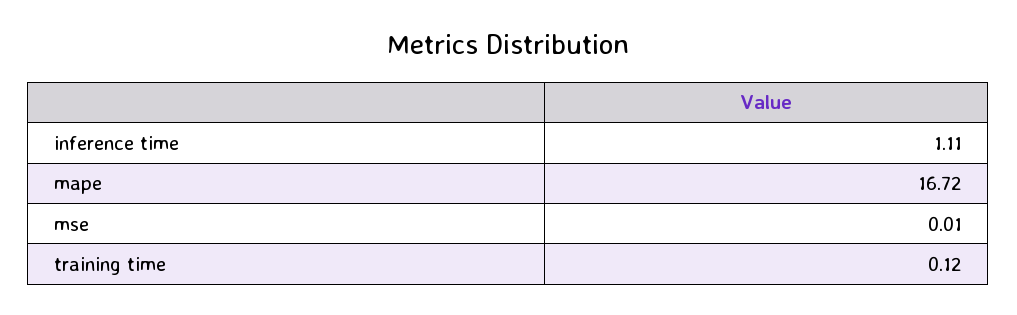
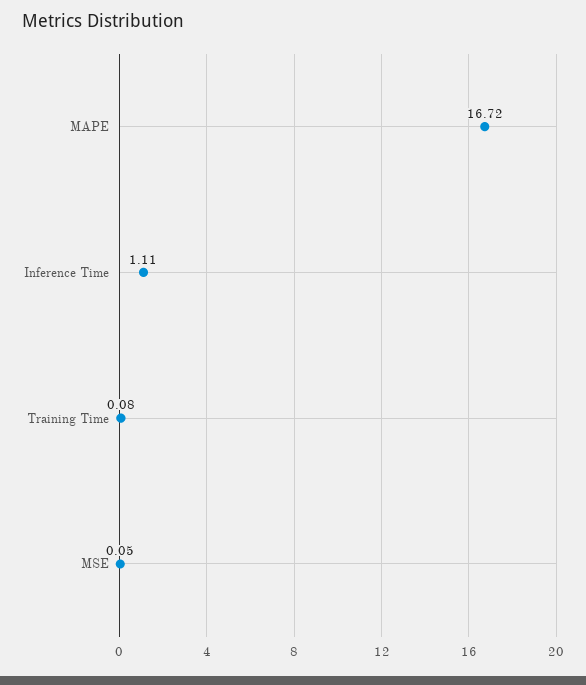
mse: 0.01 -> 0.05
training time: 0.12 -> 0.08

